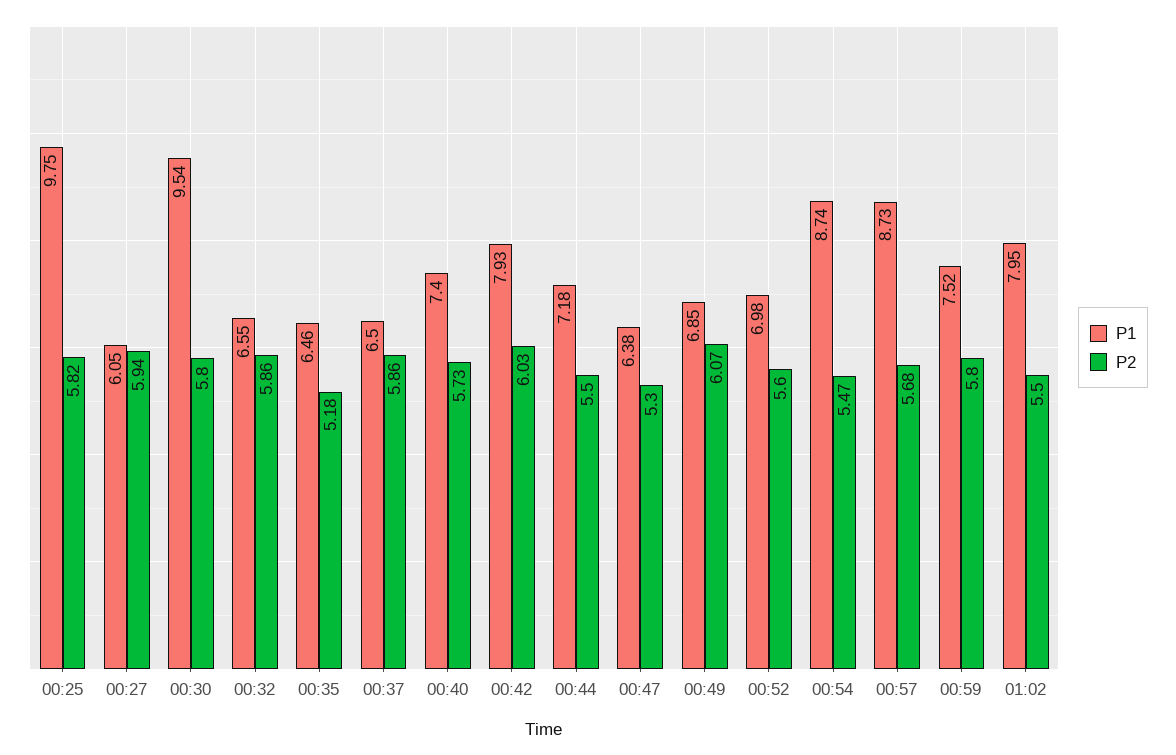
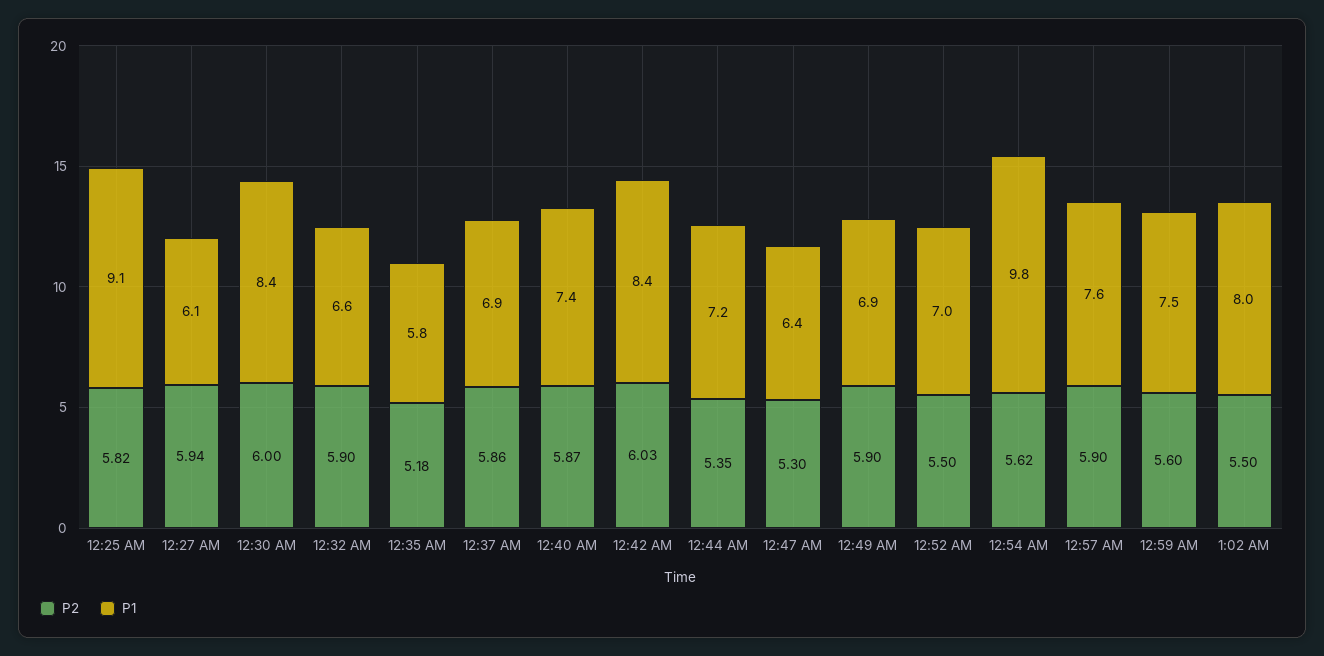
P1, 00:25: 9.75 -> 9.1
P1, 00:30: 9.54 -> 8.4
P2, 00:30: 5.8 -> 6
P2, 00:32: 5.86 -> 5.9
P1, 00:35: 6.46 -> 5.8
P1, 00:37: 6.5 -> 6.9
P2, 00:40: 5.73 -> 5.87
P1, 00:42: 7.93 -> 8.4
P2, 00:44: 5.5 -> 5.35
P2, 00:49: 6.07 -> 5.9
P2, 00:52: 5.6 -> 5.5
P1, 00:54: 8.74 -> 9.8
P2, 00:54: 5.47 -> 5.62
P1, 00:57: 8.73 -> 7.6
P2, 00:57: 5.68 -> 5.9
P2, 00:59: 5.8 -> 5.6

